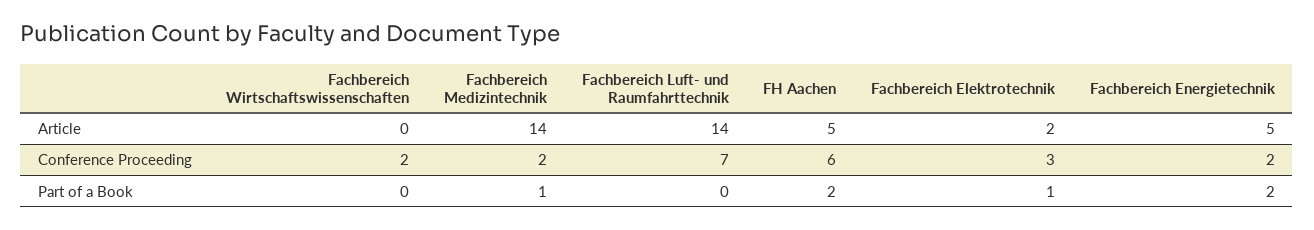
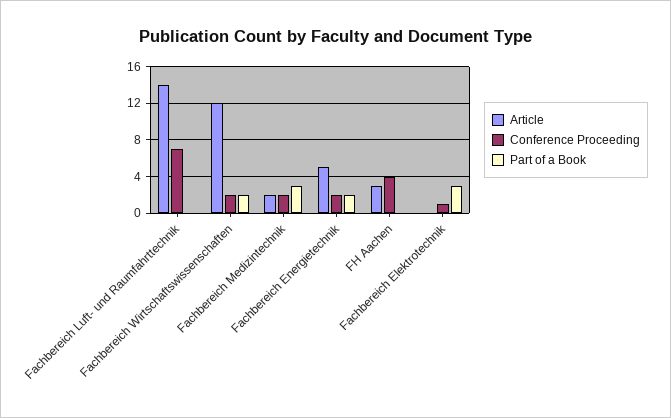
Article, Fachbereich Wirtschaftswissenschaften: 0 -> 12
Article, Fachbereich Medizintechnik: 14 -> 2
Article, FH Aachen: 5 -> 3
Article, Fachbereich Elektrotechnik: 2 -> 0
Conference Proceeding, FH Aachen: 6 -> 4
Conference Proceeding, Fachbereich Elektrotechnik: 3 -> 1
Part of a Book, Fachbereich Wirtschaftswissenschaften: 0 -> 2
Part of a Book, Fachbereich Medizintechnik: 1 -> 3
Part of a Book, FH Aachen: 2 -> 0
Part of a Book, Fachbereich Elektrotechnik: 1 -> 3

